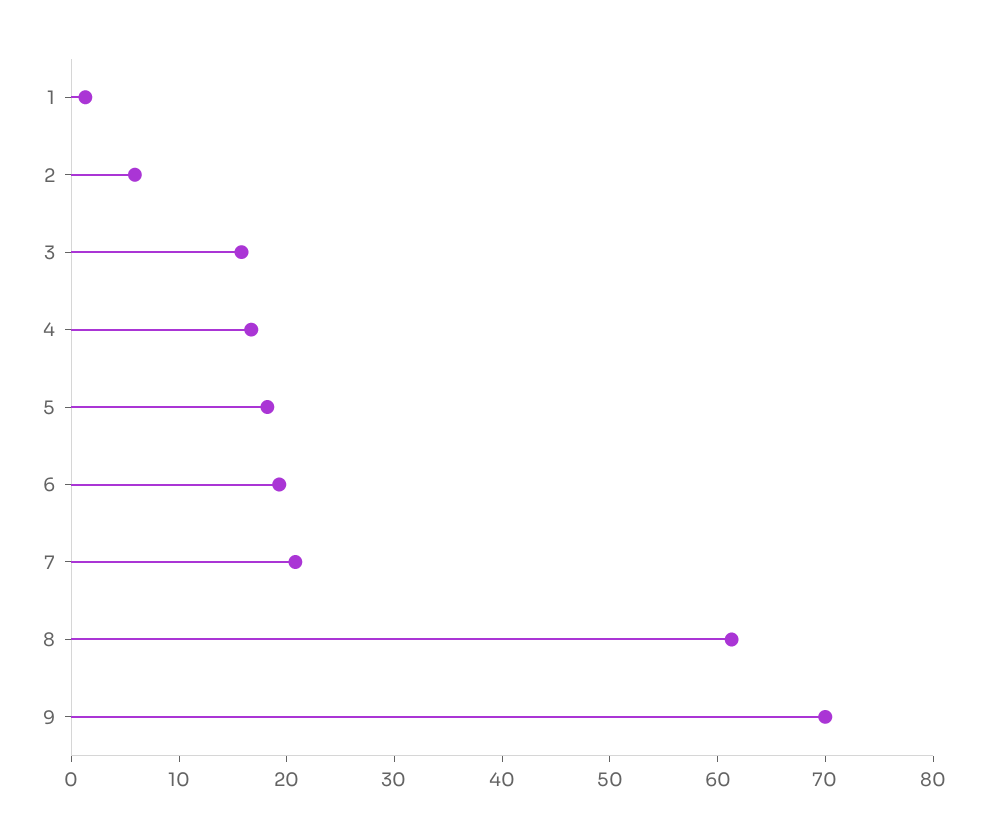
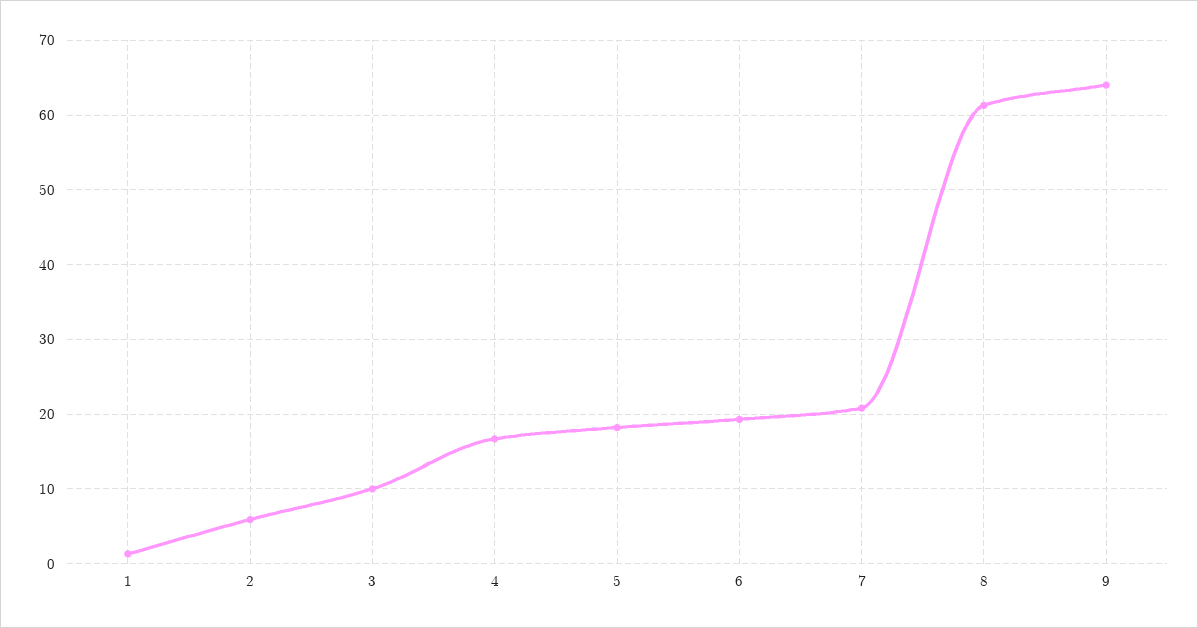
3: 16 -> 10
9: 70 -> 64

